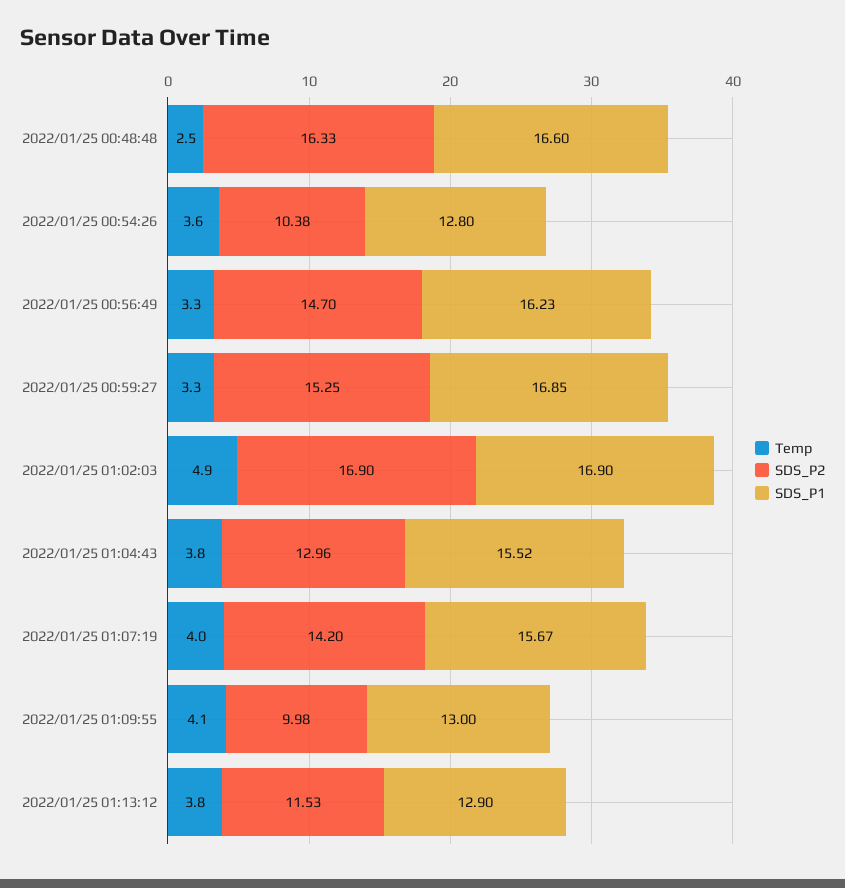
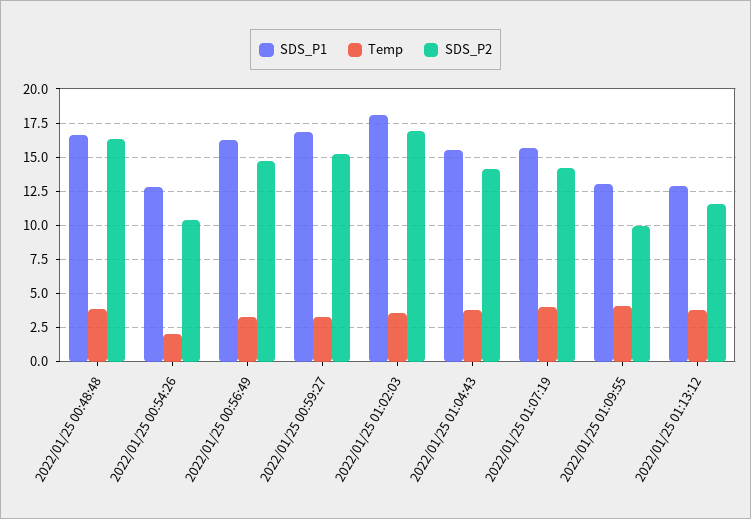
Temp, 2022/01/25 00:48:48: 2.5 -> 4
Temp, 2022/01/25 00:54:26: 3.6 -> 2
Temp, 2022/01/25 01:02:03: 4.9 -> 3.5
SDS_P1, 2022/01/25 01:02:03: 16.9 -> 18
SDS_P2, 2022/01/25 01:04:43: 12.96 -> 14

